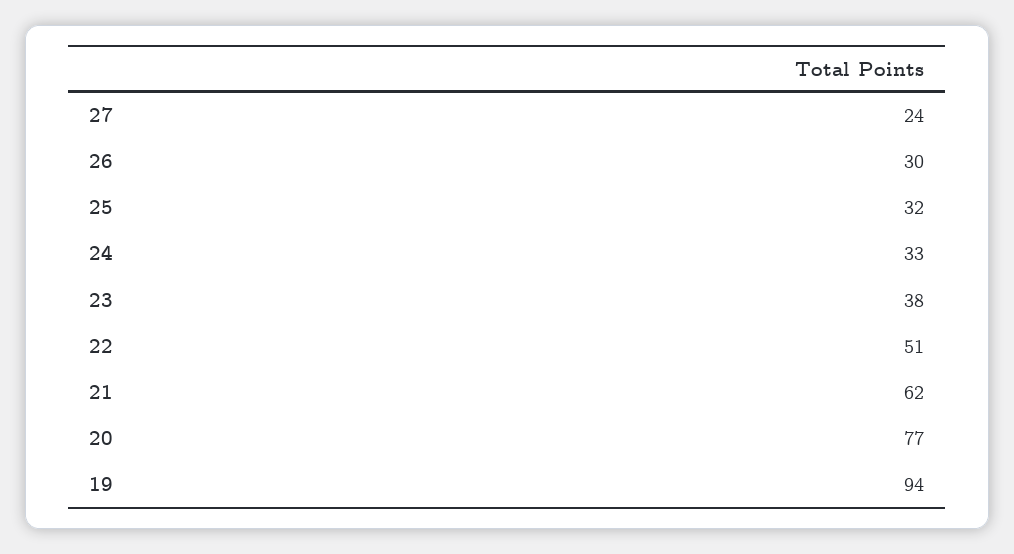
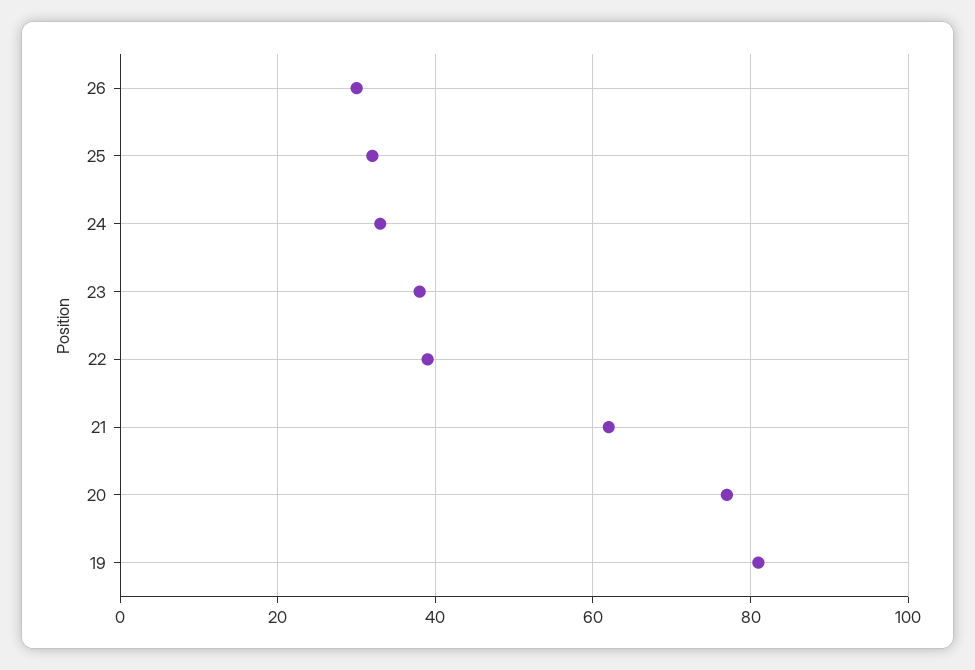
27: 24 -> none
22: 51 -> 40
19: 94 -> 80

